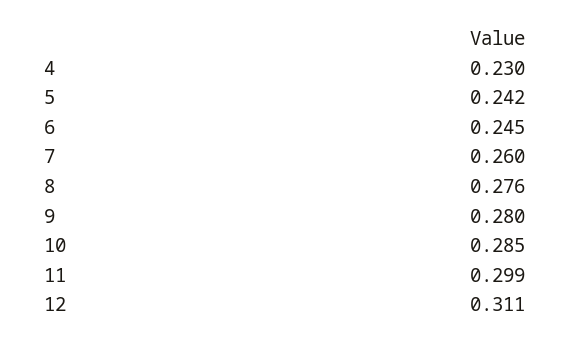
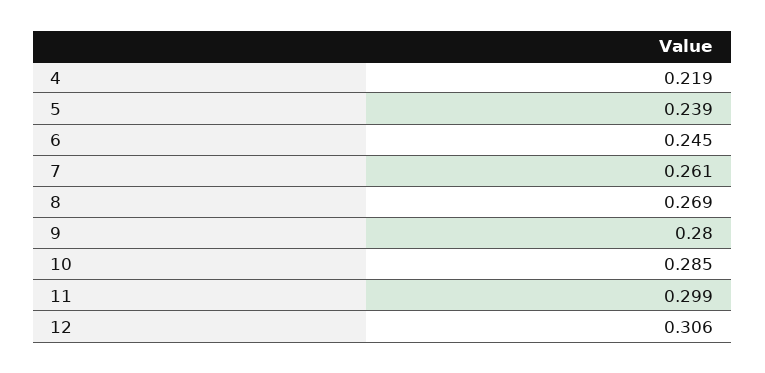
4: 0.23 -> 0.219
5: 0.242 -> 0.239
7: 0.26 -> 0.261
8: 0.276 -> 0.269
12: 0.311 -> 0.306

